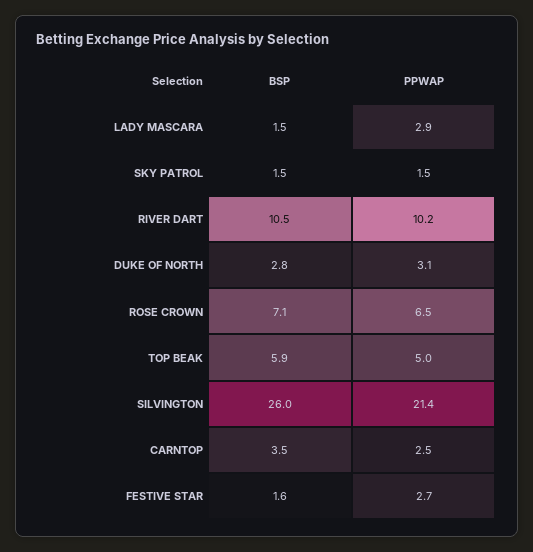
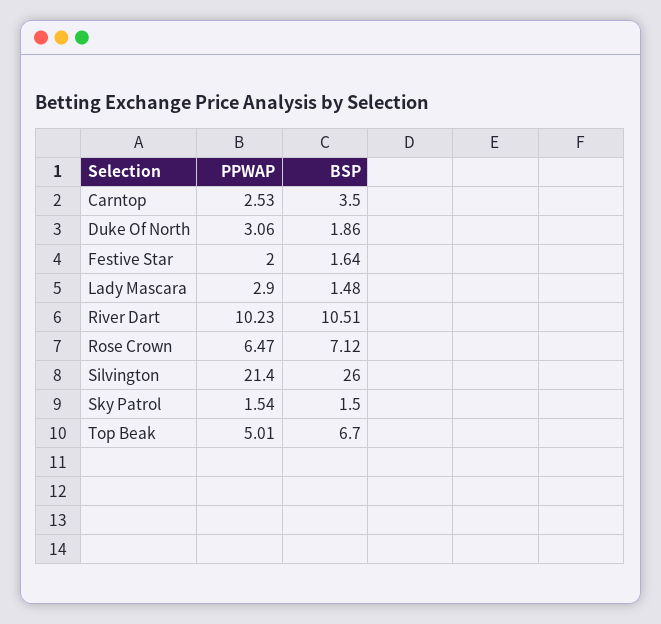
BSP, DUKE OF NORTH: 2.8 -> 1.86
BSP, TOP BEAK: 5.9 -> 6.7
PPWAP, FESTIVE STAR: 2.7 -> 2

